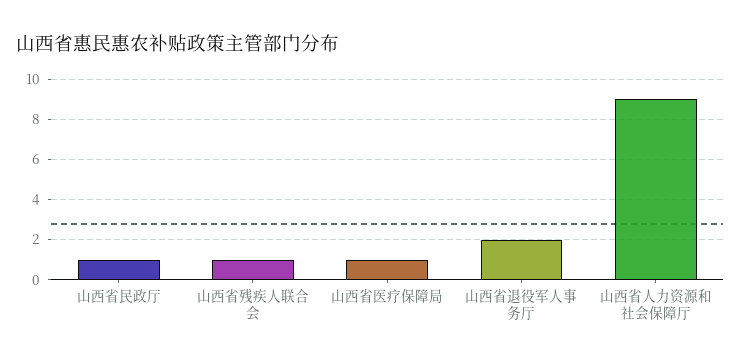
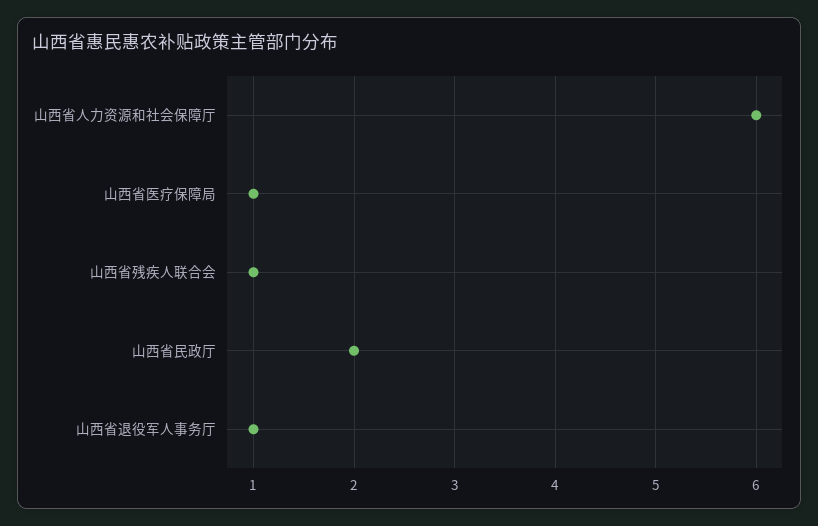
山西省民政厅: 1 -> 2
山西省退役军人事务厅: 2 -> 1
山西省人力资源和社会保障厅: 9 -> 6

